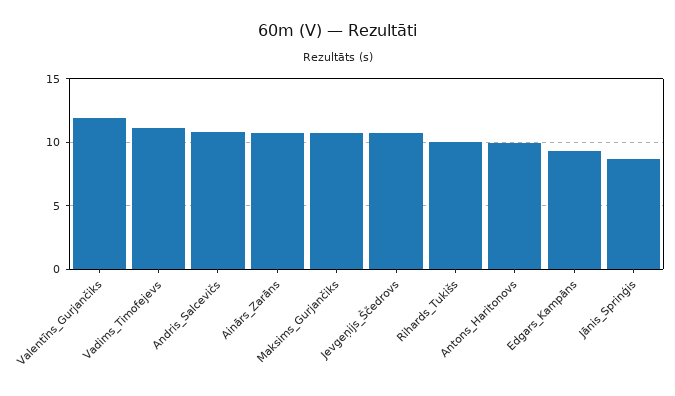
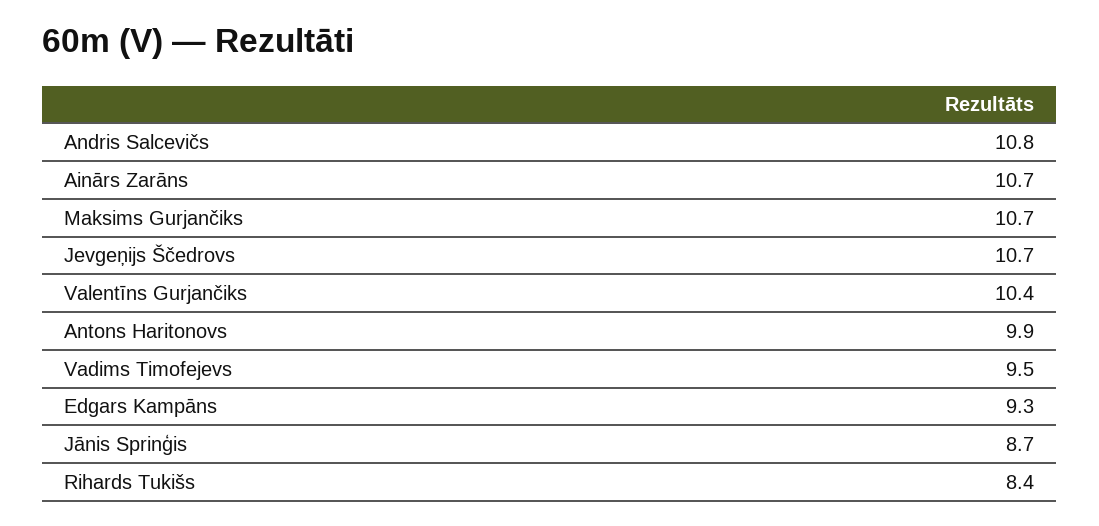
Valentīns_Gurjančiks: 12 -> 10.4
Vadims_Timofejevs: 11 -> 9.5
Rihards_Tukišs: 10 -> 8.4

